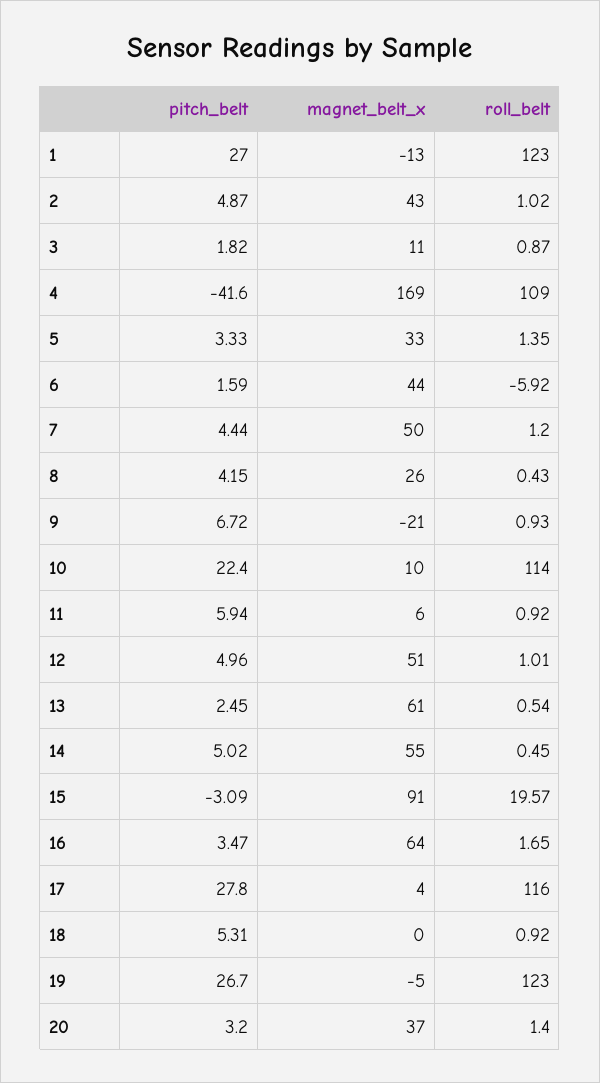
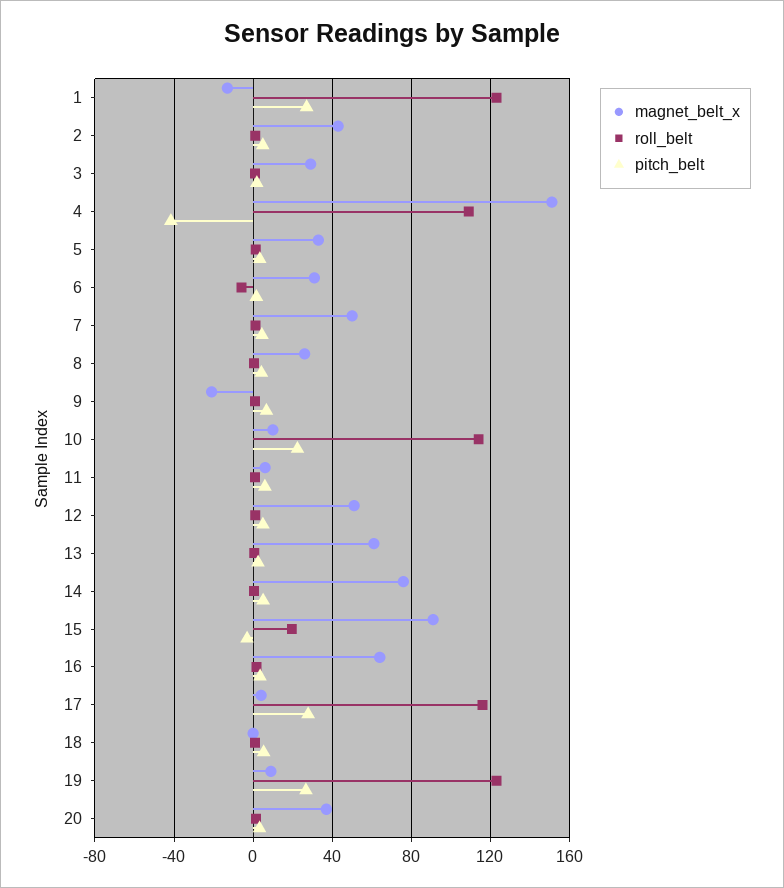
magnet_belt_x, 3: 11 -> 30
magnet_belt_x, 4: 169 -> 150
magnet_belt_x, 6: 44 -> 30
magnet_belt_x, 14: 55 -> 75
magnet_belt_x, 19: -5 -> 10

